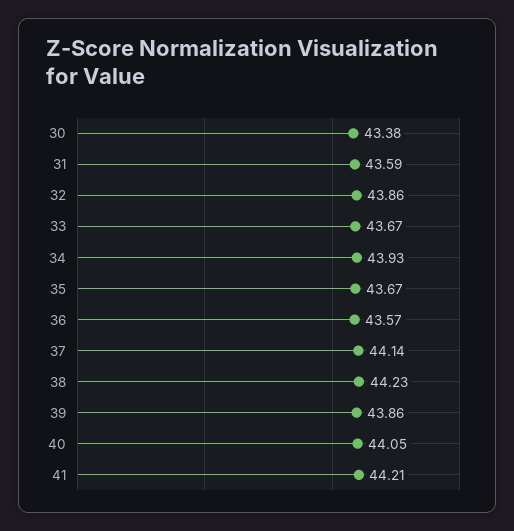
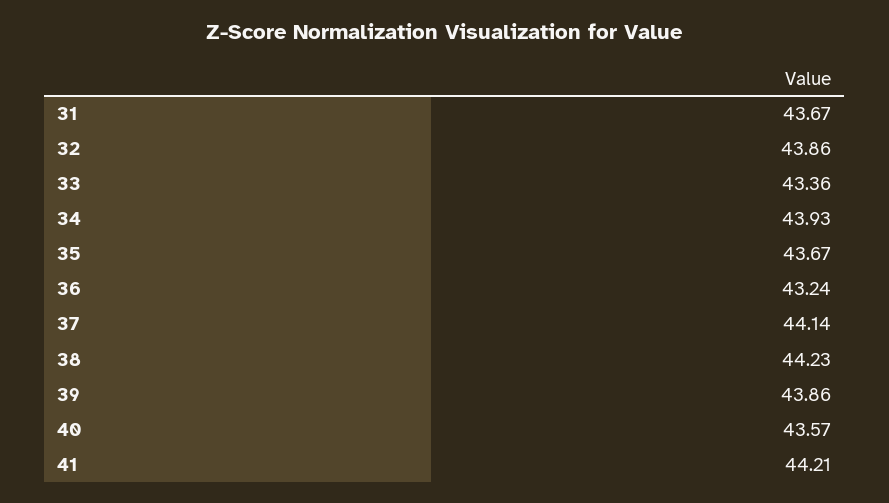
30: 43.38 -> none
31: 43.59 -> 43.67
33: 43.67 -> 43.36
36: 43.57 -> 43.24
40: 44.05 -> 43.57

